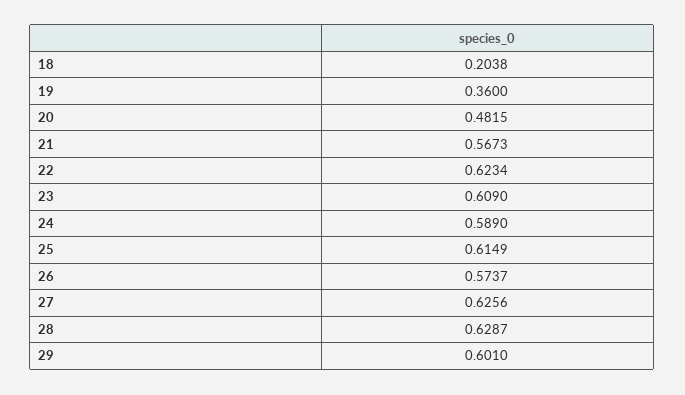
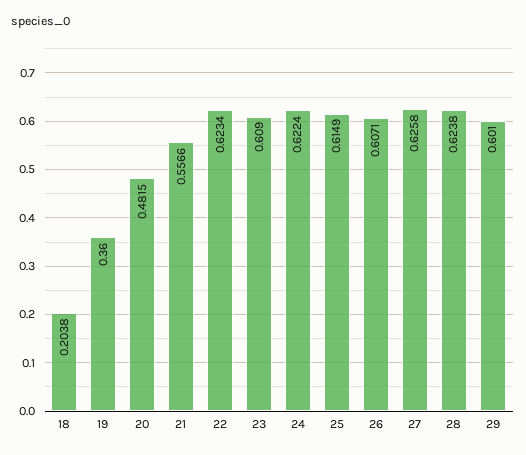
21: 0.5673 -> 0.5566
24: 0.589 -> 0.6224
26: 0.5737 -> 0.6071
27: 0.6256 -> 0.6258
28: 0.6287 -> 0.6238

